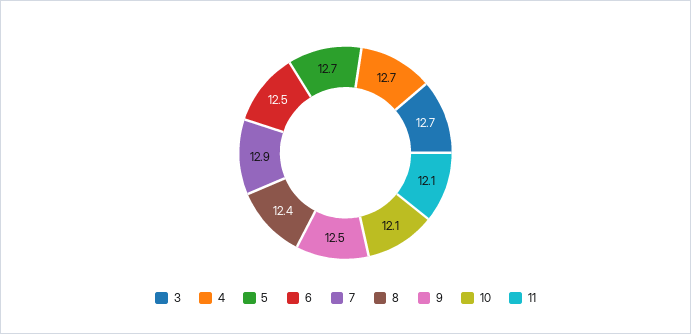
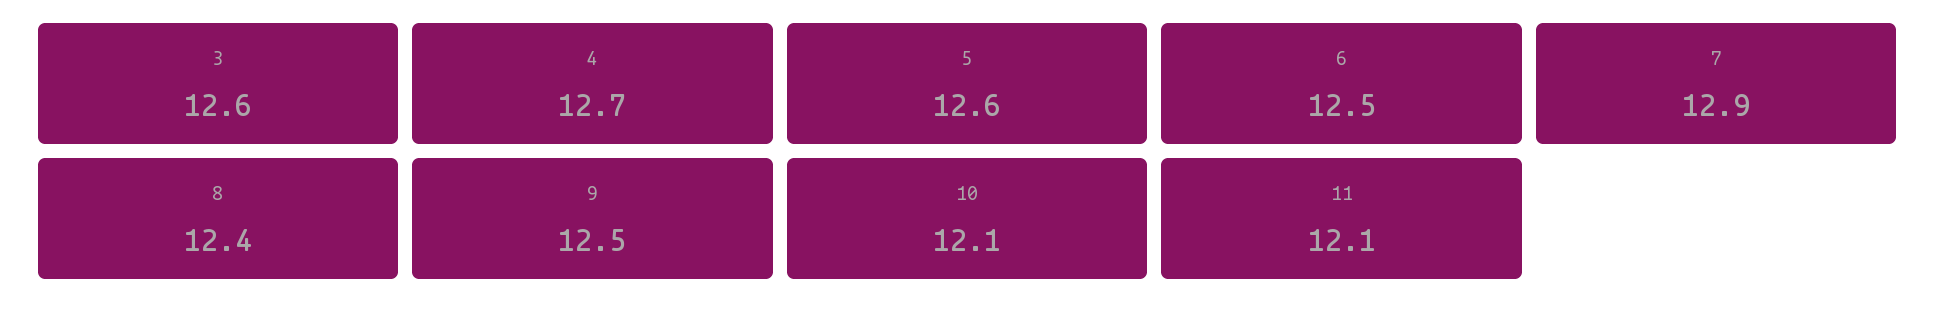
3: 12.7 -> 12.6
5: 12.7 -> 12.6

